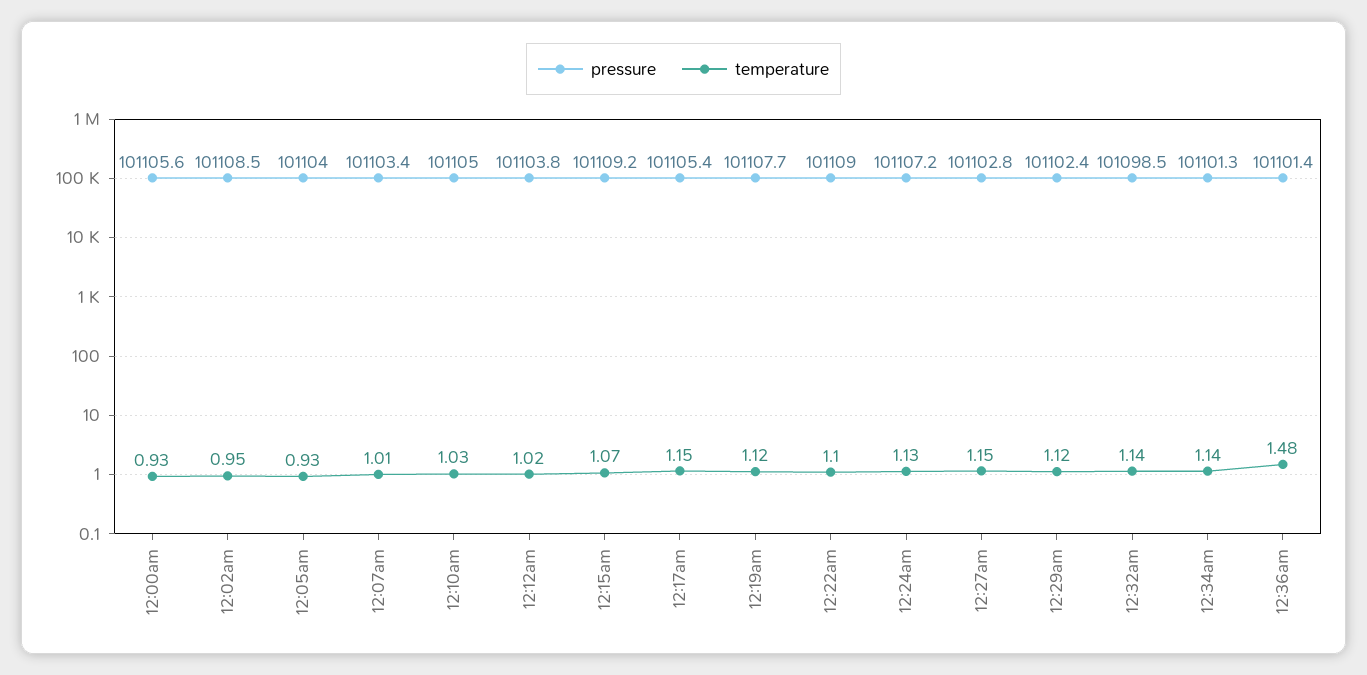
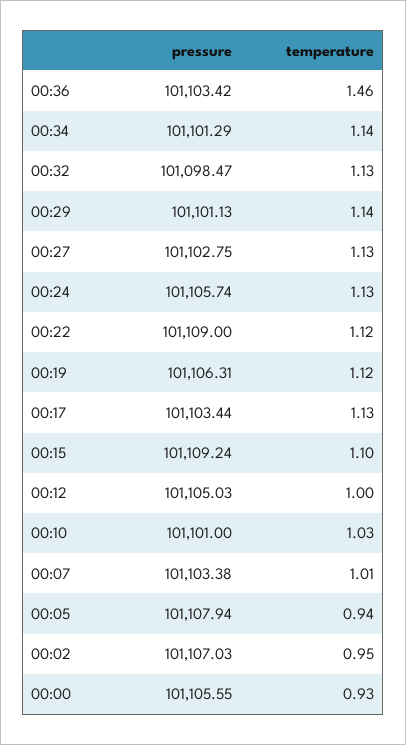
pressure, 12:02am: 101108.5 -> 101107.03
pressure, 12:05am: 101104 -> 101107.94
temperature, 12:05am: 0.93 -> 0.94
pressure, 12:10am: 101105 -> 101101
pressure, 12:12am: 101103.8 -> 101105.03
temperature, 12:12am: 1.02 -> 1
temperature, 12:15am: 1.07 -> 1.1
pressure, 12:17am: 101105.4 -> 101103.44
temperature, 12:17am: 1.15 -> 1.13
pressure, 12:19am: 101107.7 -> 101106.31
temperature, 12:22am: 1.1 -> 1.12
pressure, 12:24am: 101107.2 -> 101105.74
temperature, 12:27am: 1.15 -> 1.13
pressure, 12:29am: 101102.4 -> 101101.13
temperature, 12:29am: 1.12 -> 1.14
temperature, 12:32am: 1.14 -> 1.13
pressure, 12:36am: 101101.4 -> 101103.42
temperature, 12:36am: 1.48 -> 1.46

